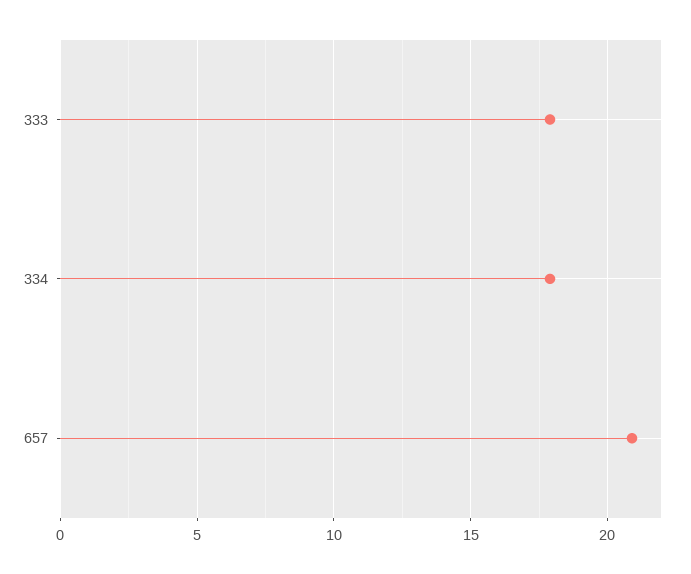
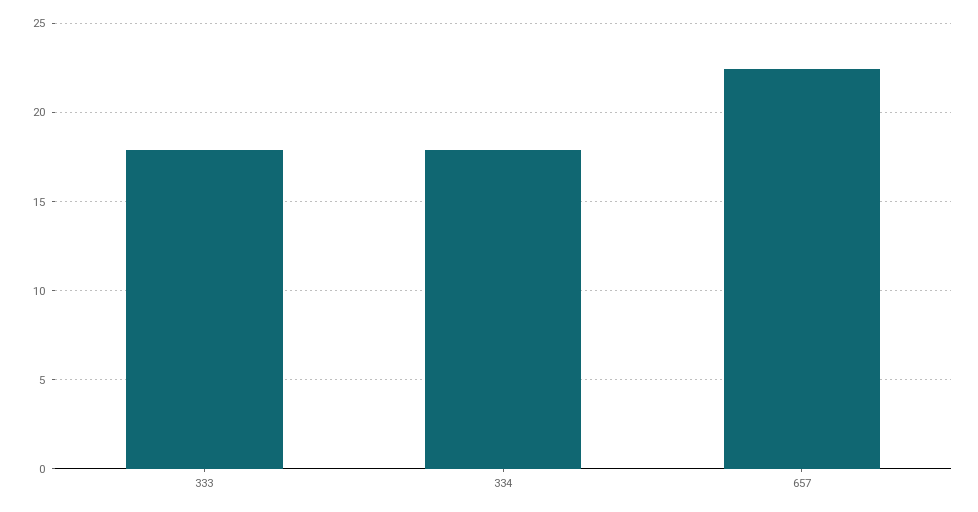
657: 21 -> 22.5

